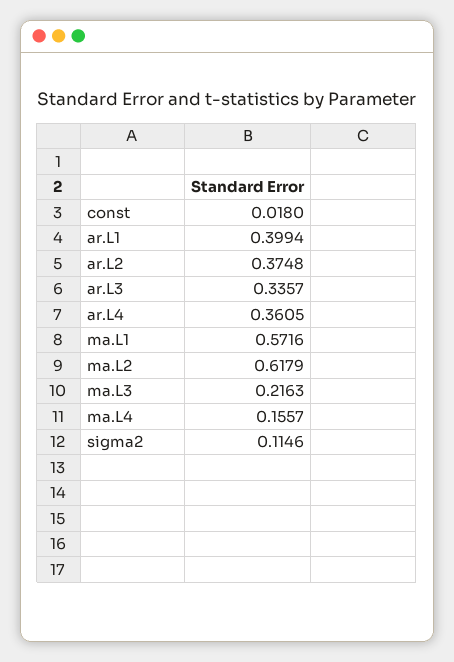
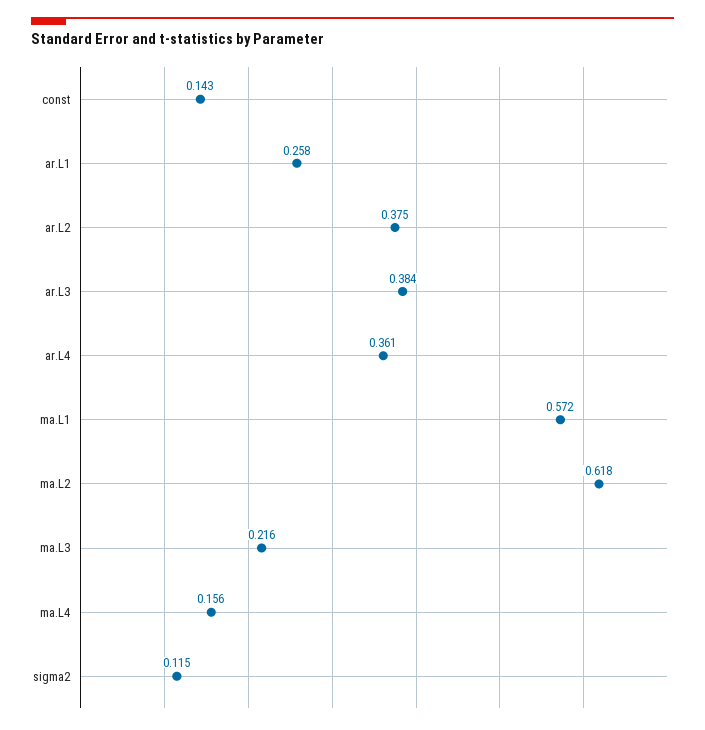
const: 0.018 -> 0.143
ar.L1: 0.3994 -> 0.258
ar.L3: 0.3357 -> 0.384

